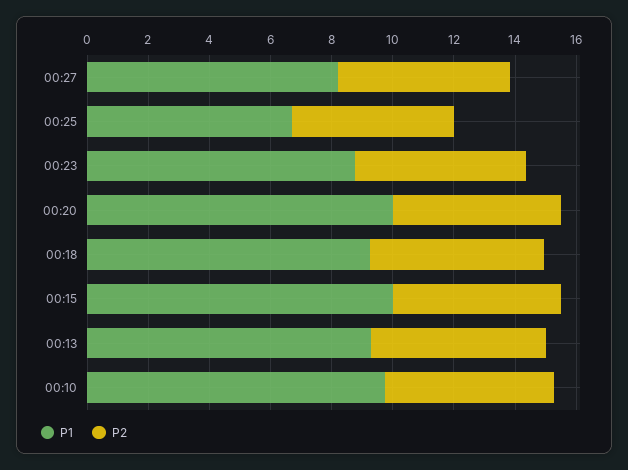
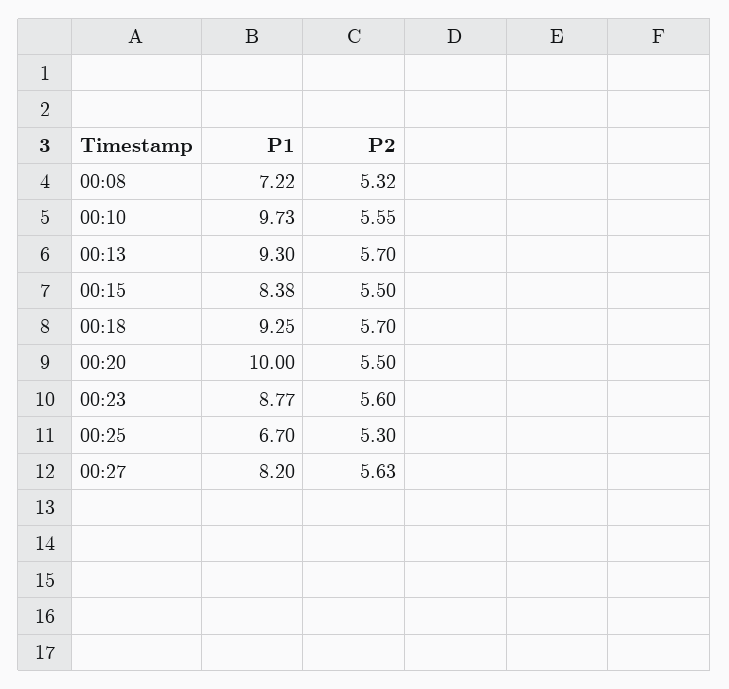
P1, 00:15: 10 -> 8.38
P1, 00:08: none -> 7.22
P2, 00:08: none -> 5.32

